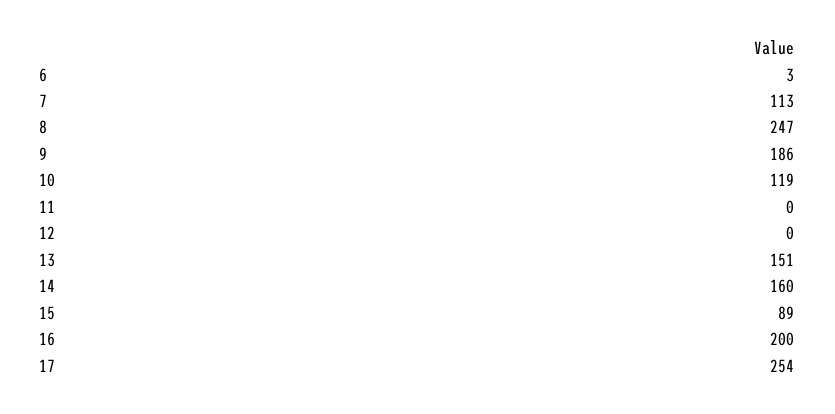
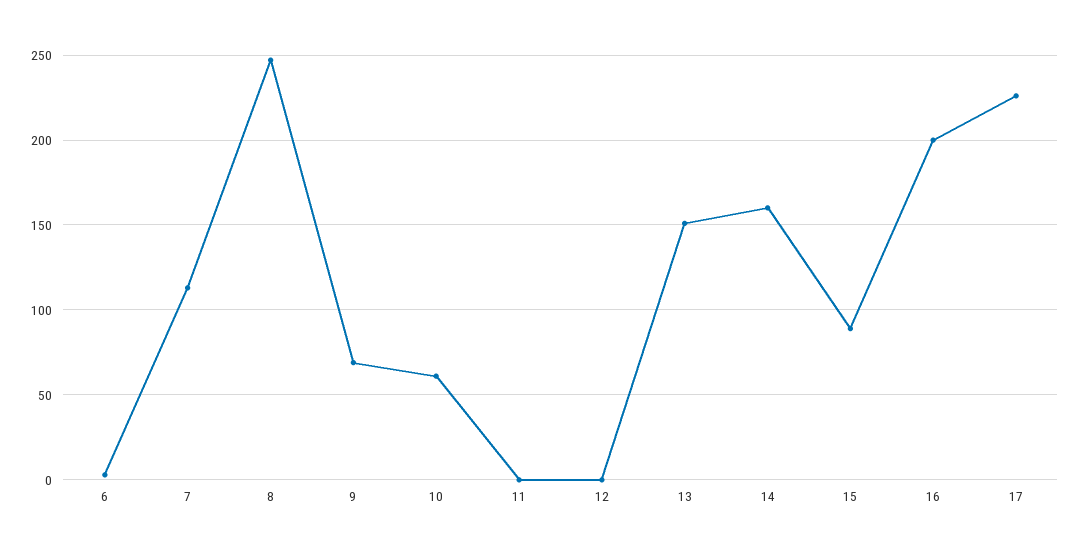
9: 186 -> 70
10: 119 -> 60
17: 254 -> 225

